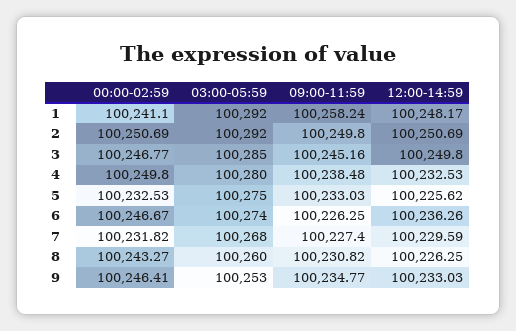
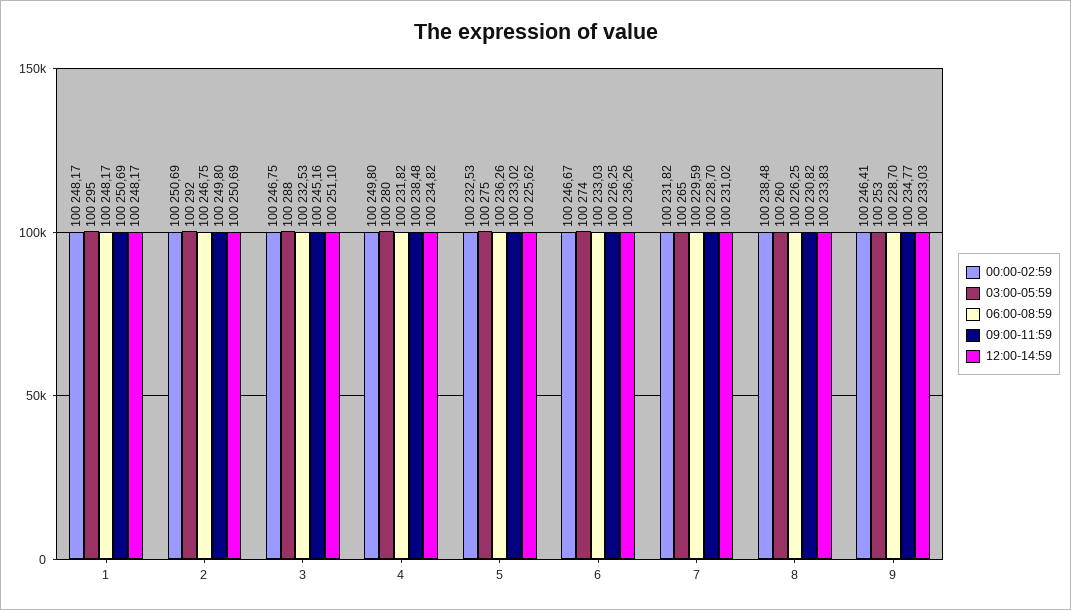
00:00-02:59, 1: 100241.1 -> 100248.17
03:00-05:59, 1: 100292 -> 100295
09:00-11:59, 1: 100258.24 -> 100250.69
00:00-02:59, 3: 100246.77 -> 100246.75
03:00-05:59, 3: 100285 -> 100288
12:00-14:59, 3: 100249.8 -> 100251.1
12:00-14:59, 4: 100232.53 -> 100234.82
09:00-11:59, 5: 100233.03 -> 100233.02
03:00-05:59, 7: 100268 -> 100265
09:00-11:59, 7: 100227.4 -> 100228.7
12:00-14:59, 7: 100229.59 -> 100231.02
00:00-02:59, 8: 100243.27 -> 100238.48
12:00-14:59, 8: 100226.25 -> 100233.83
06:00-08:59, 1: none -> 100248.17
06:00-08:59, 2: none -> 100246.75
06:00-08:59, 3: none -> 100232.53
06:00-08:59, 4: none -> 100231.82
06:00-08:59, 5: none -> 100236.26
06:00-08:59, 6: none -> 100233.03
06:00-08:59, 7: none -> 100229.59
06:00-08:59, 8: none -> 100226.25
06:00-08:59, 9: none -> 100228.7

